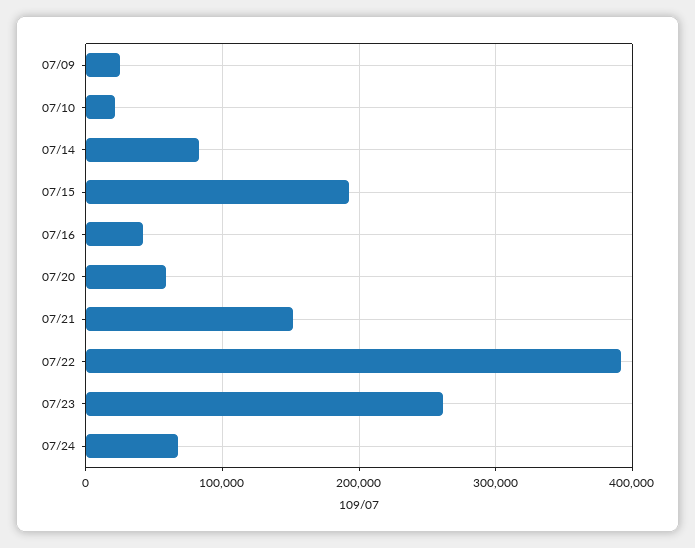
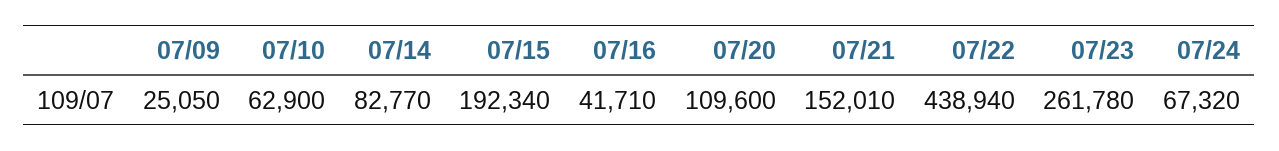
07/10: 20000 -> 62900
07/20: 60000 -> 109600
07/22: 390000 -> 438940

